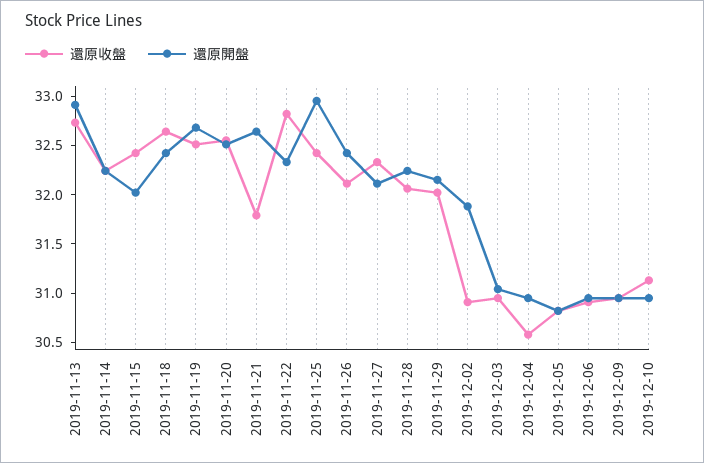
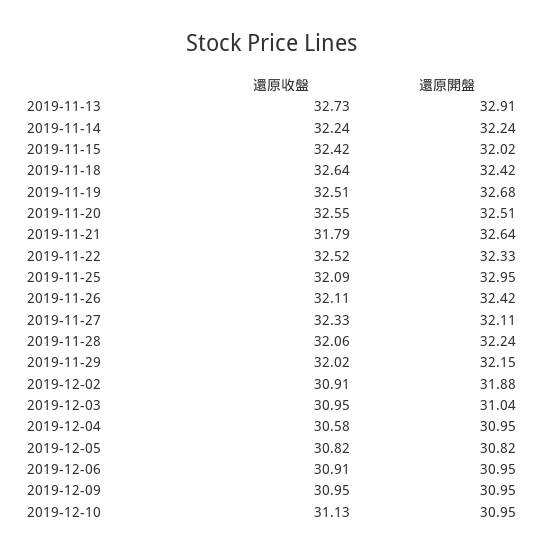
還原收盤, 2019-11-22: 32.8 -> 32.52
還原收盤, 2019-11-25: 32.4 -> 32.09

